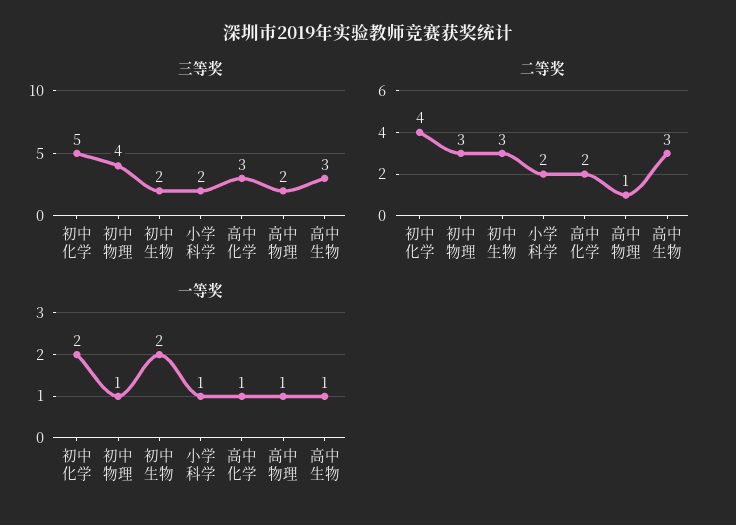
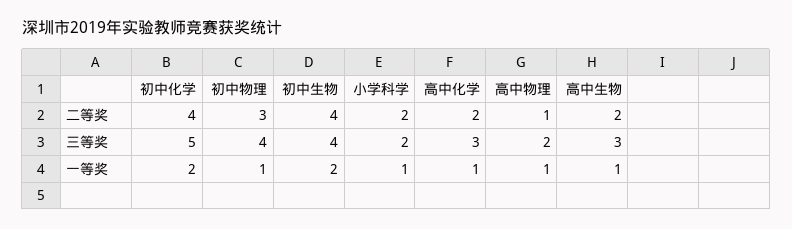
三等奖, 初中生物: 2 -> 4
二等奖, 初中生物: 3 -> 4
二等奖, 高中生物: 3 -> 2

